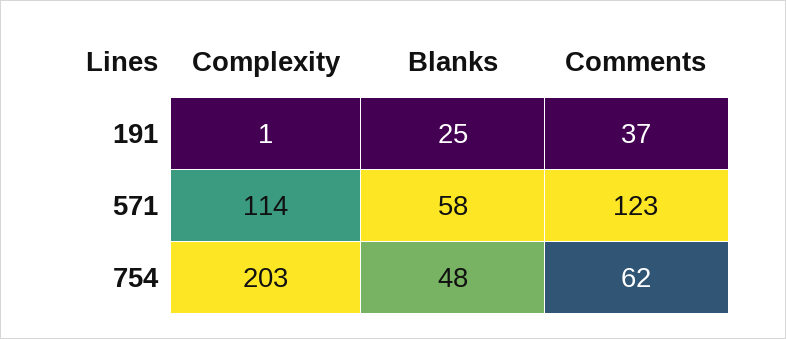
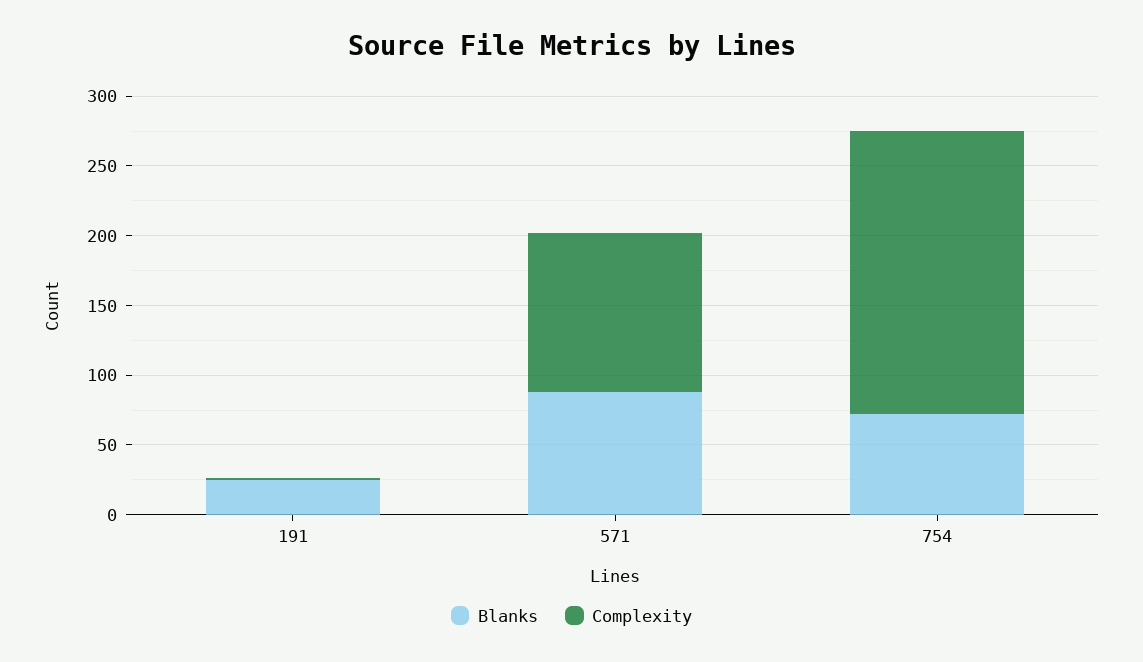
Comments, 191: 37 -> none
Blanks, 571: 58 -> 90
Comments, 571: 123 -> none
Blanks, 754: 48 -> 70
Comments, 754: 62 -> none

